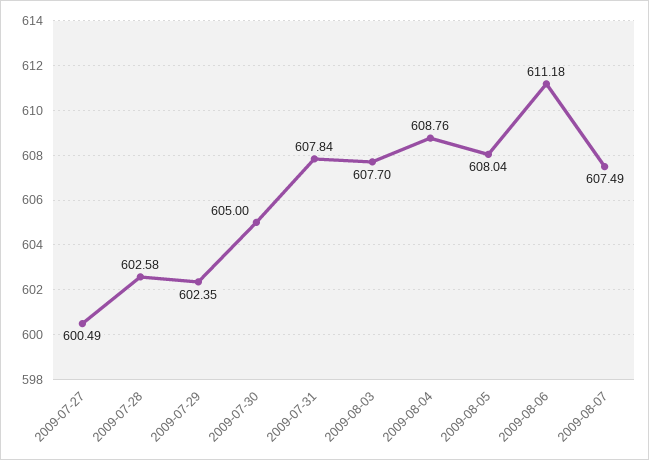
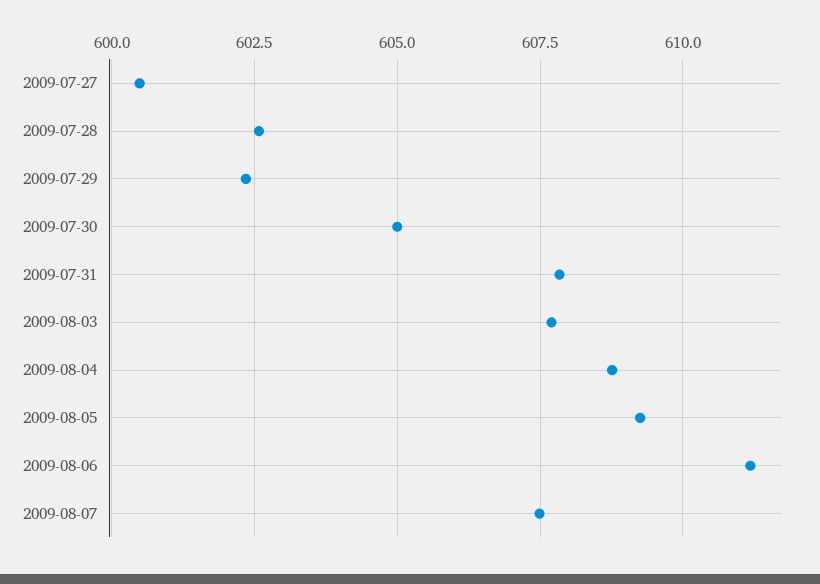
2009-08-05: 608.04 -> 609.25

